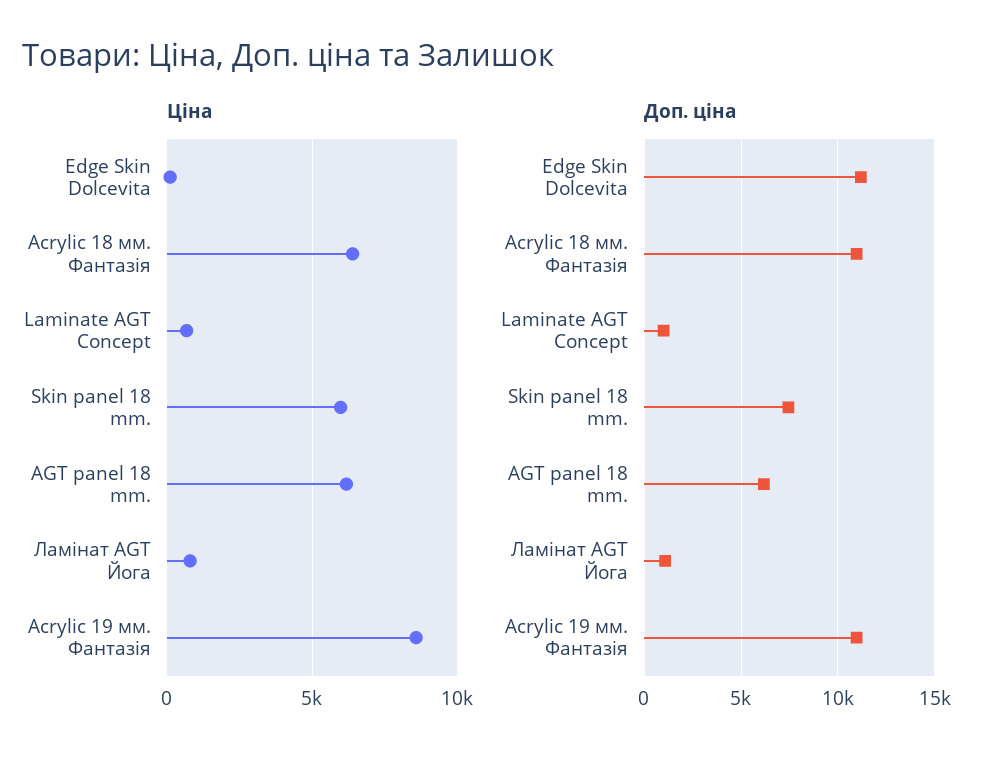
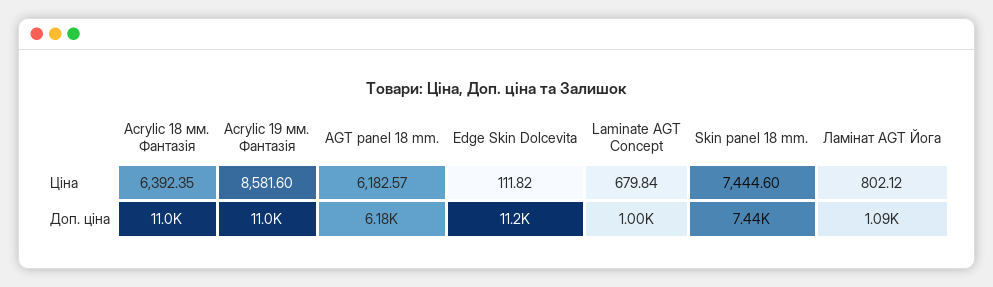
Ціна, Skin panel 18 mm.: 6000 -> 7444.6

